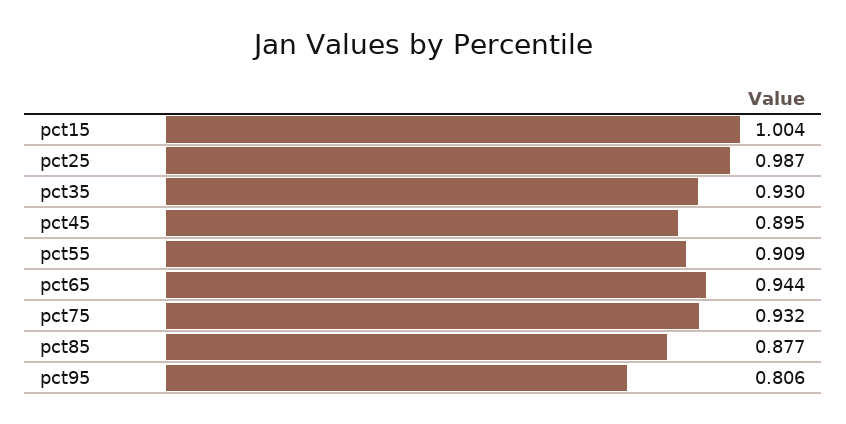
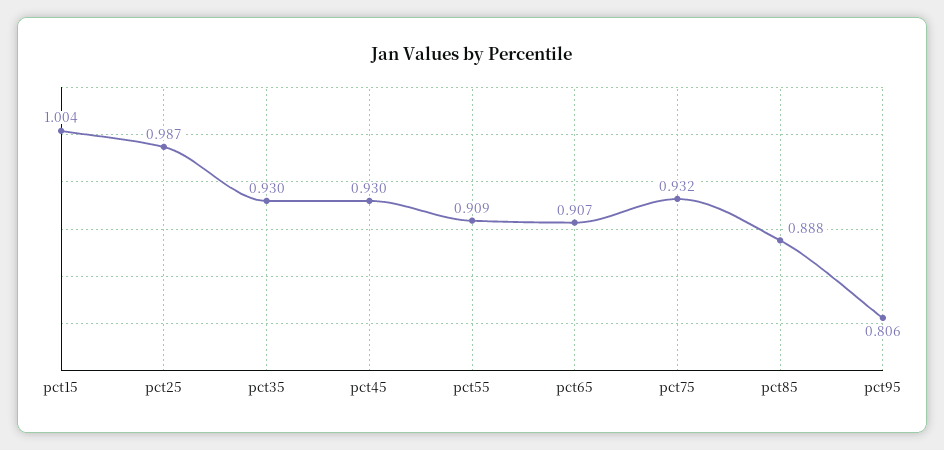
pct45: 0.895 -> 0.93
pct65: 0.944 -> 0.907
pct85: 0.877 -> 0.888

